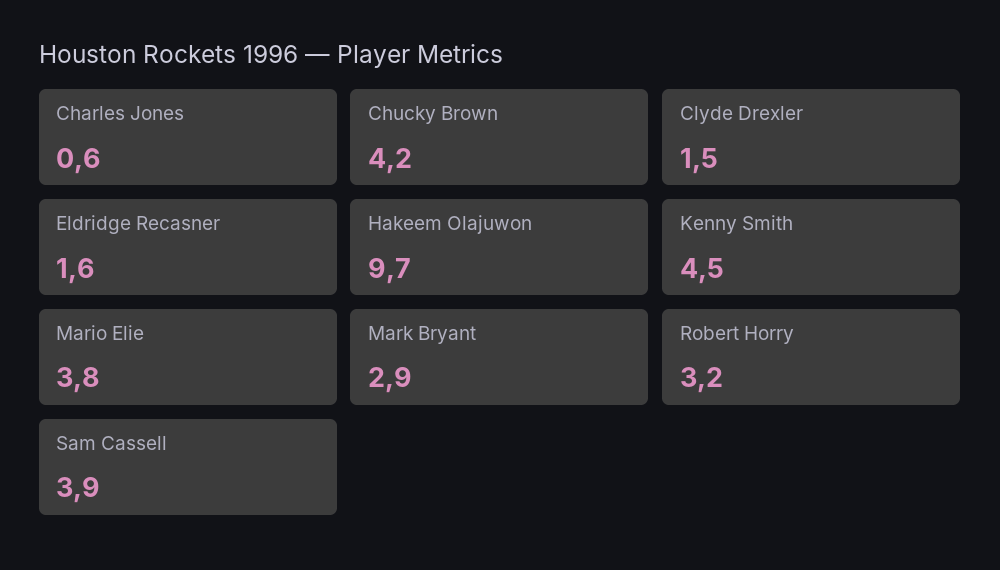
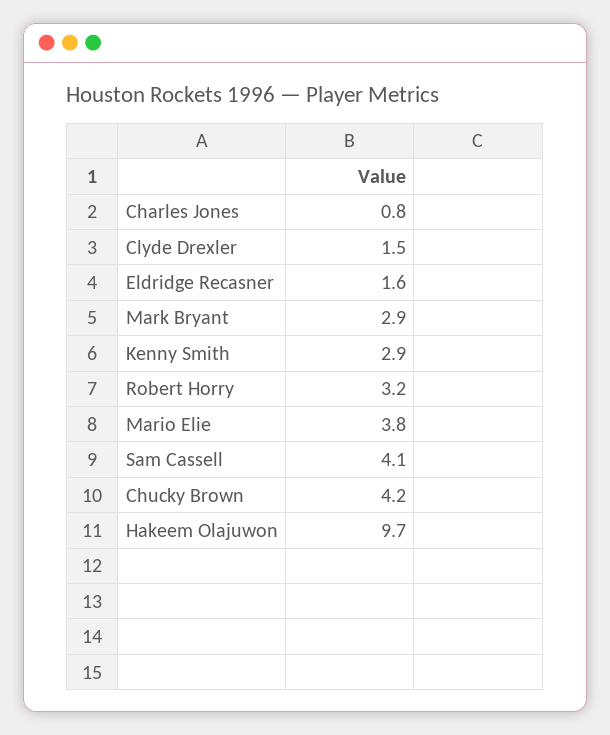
Charles Jones: 0.6 -> 0.8
Kenny Smith: 4.5 -> 2.9
Sam Cassell: 3.9 -> 4.1

